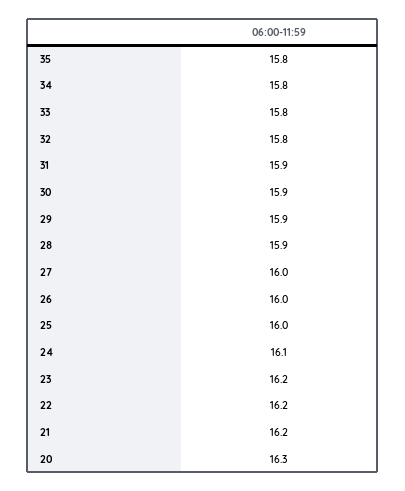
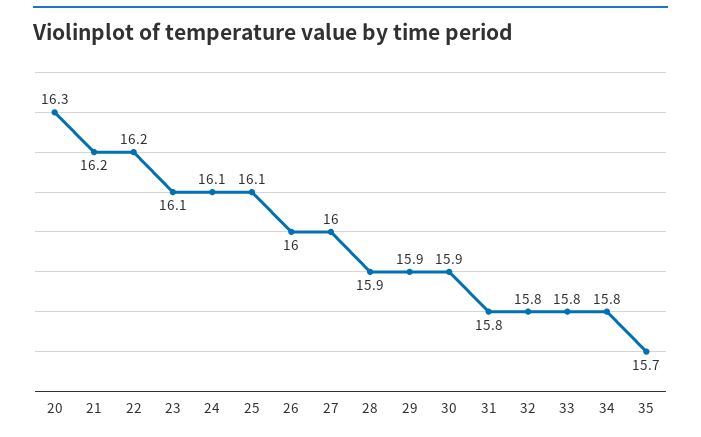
35: 15.8 -> 15.7
31: 15.9 -> 15.8
25: 16 -> 16.1
23: 16.2 -> 16.1

